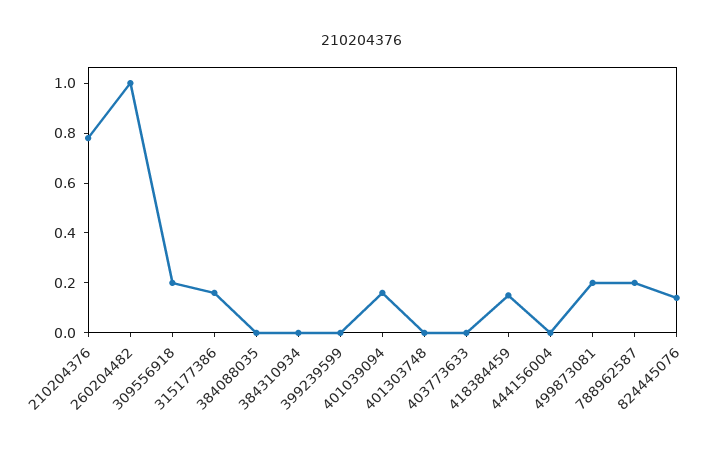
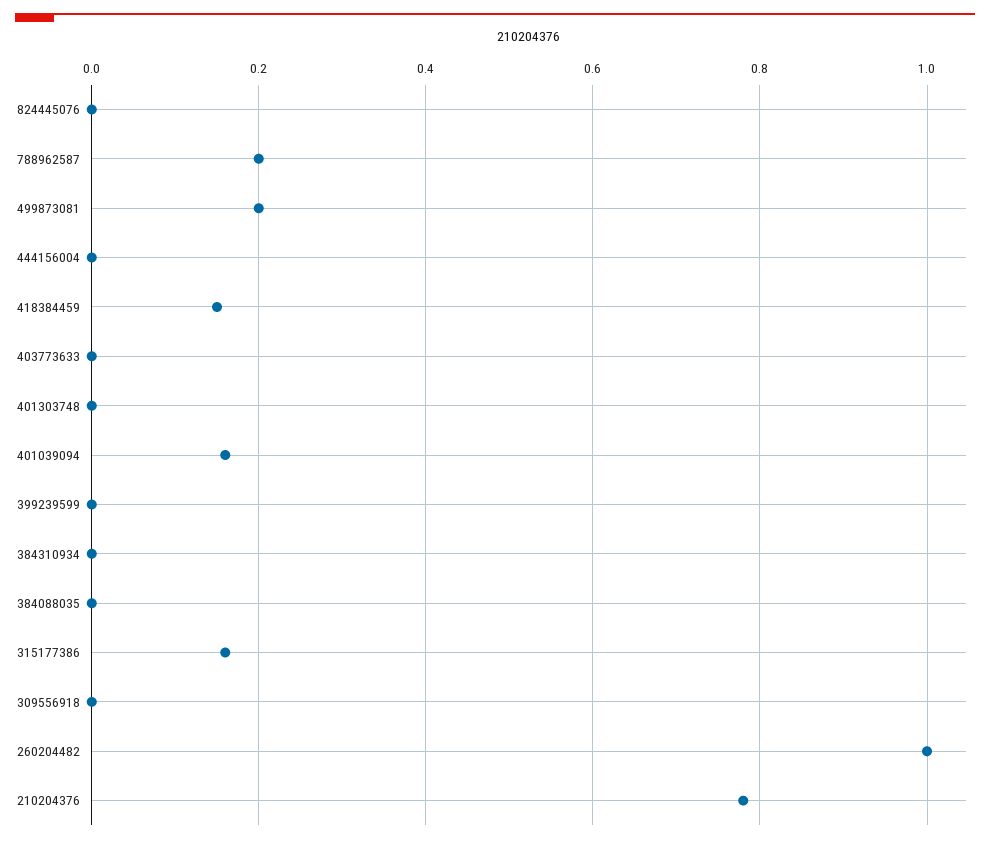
309556918: 0.2 -> 0
824445076: 0.15 -> 0

